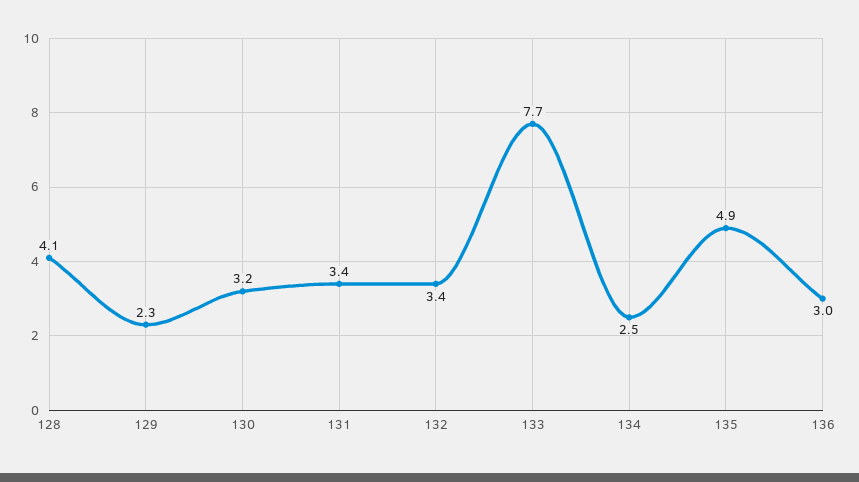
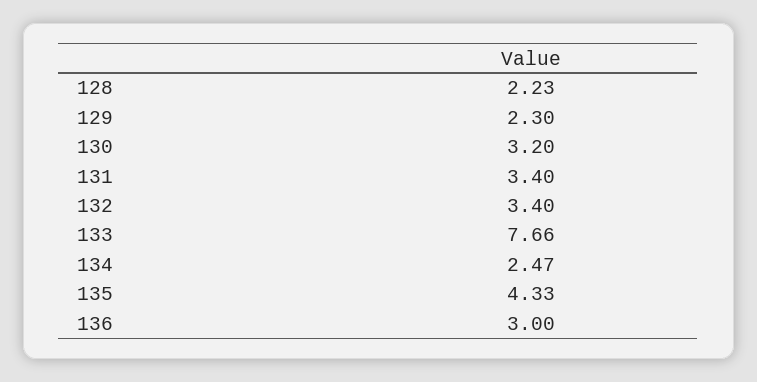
128: 4.1 -> 2.23
135: 4.9 -> 4.33

